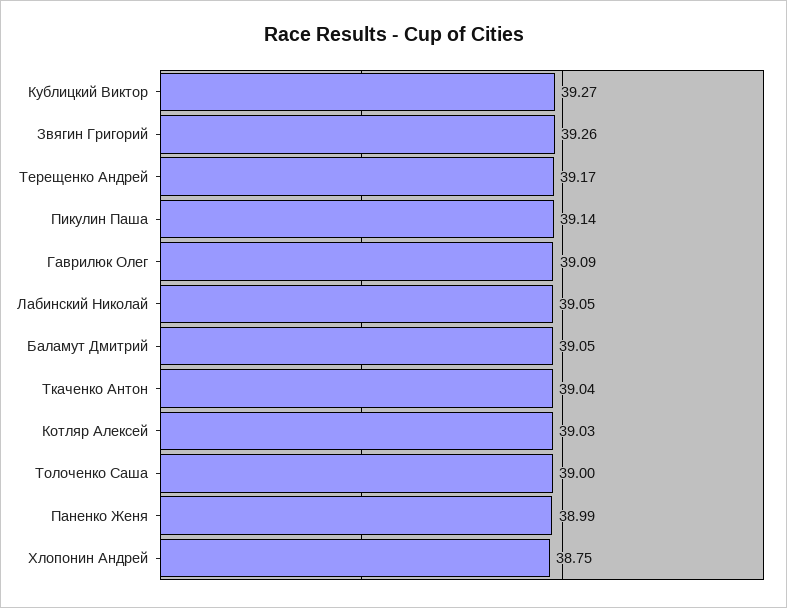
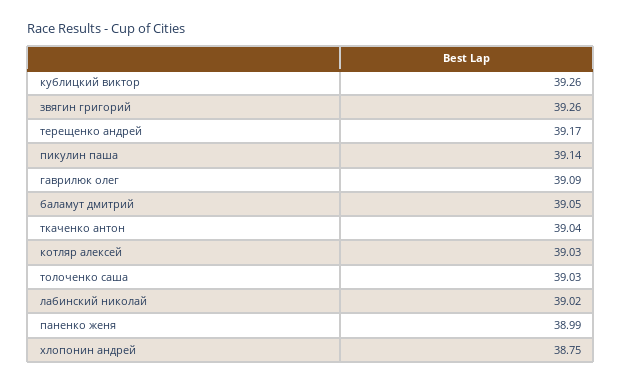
Кублицкий Виктор: 39.27 -> 39.26
Лабинский Николай: 39.05 -> 39.02
Толоченко Саша: 39 -> 39.03

